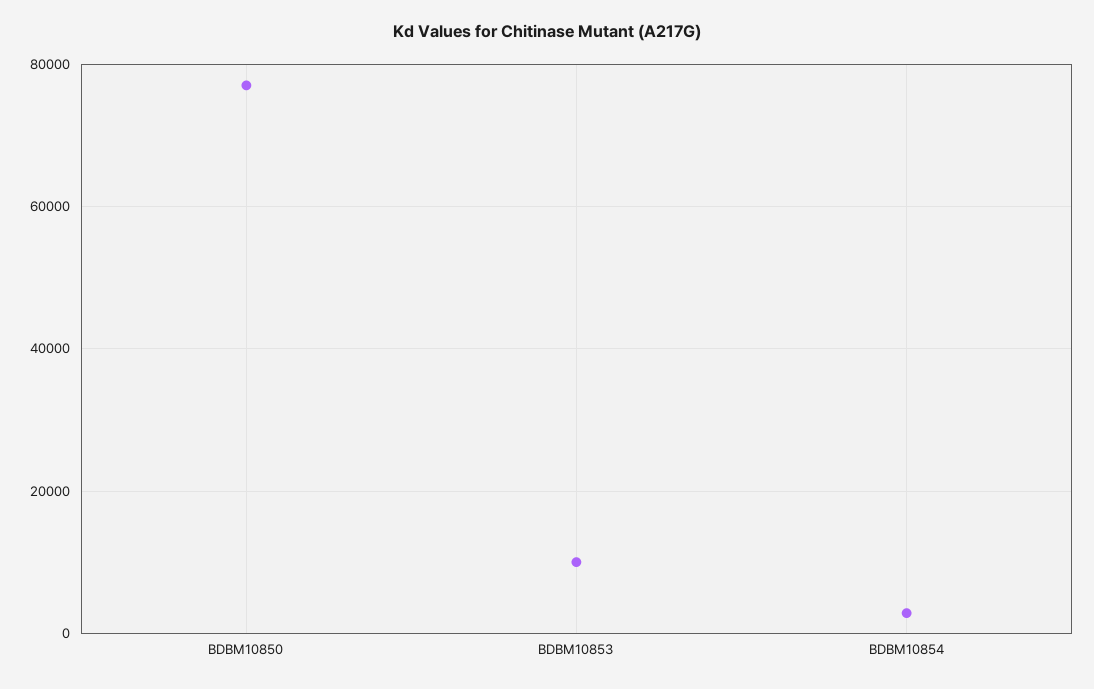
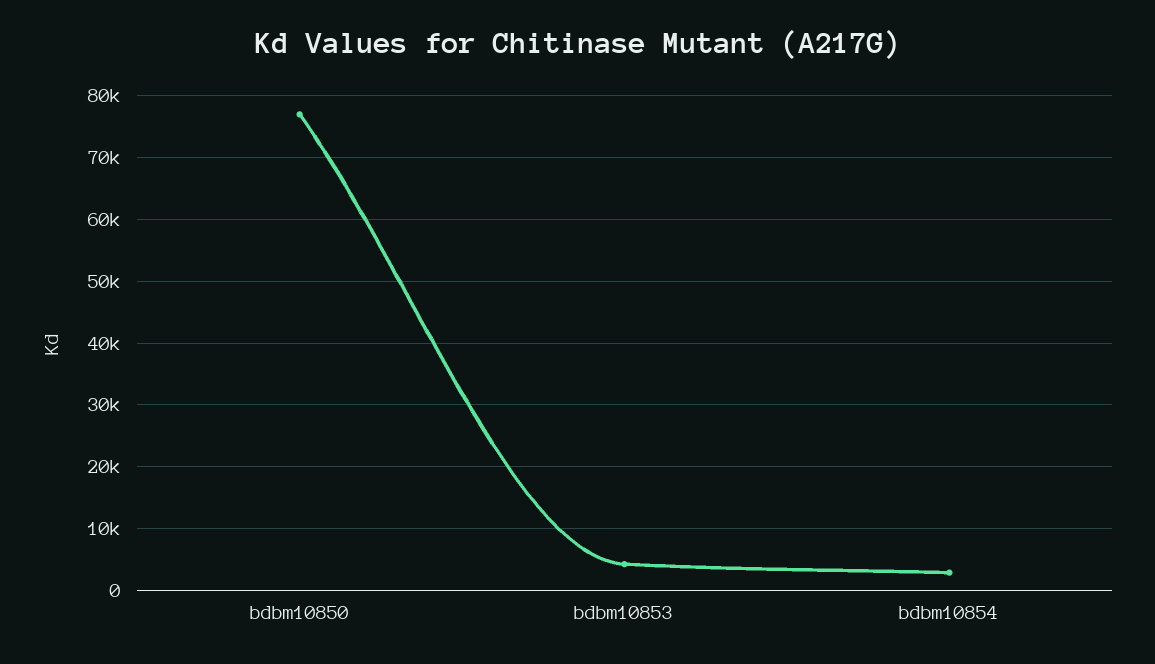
BDBM10853: 10000 -> 4000

